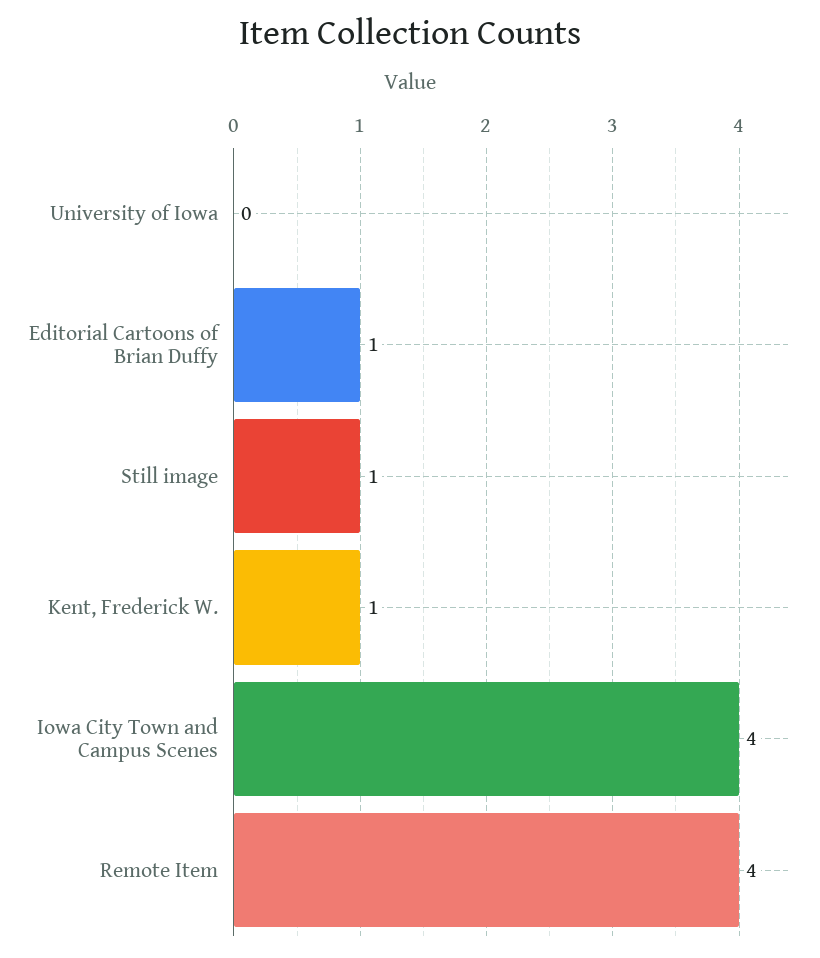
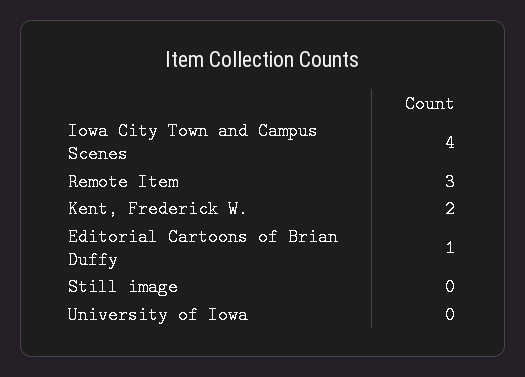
Still image: 1 -> 0
Kent, Frederick W.: 1 -> 2
Remote Item: 4 -> 3

